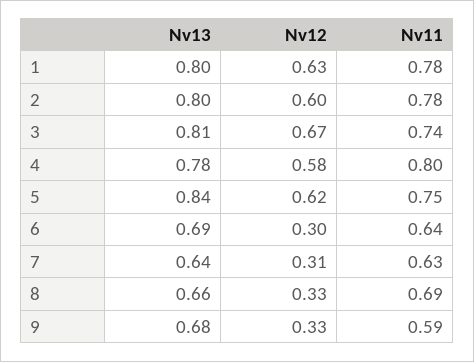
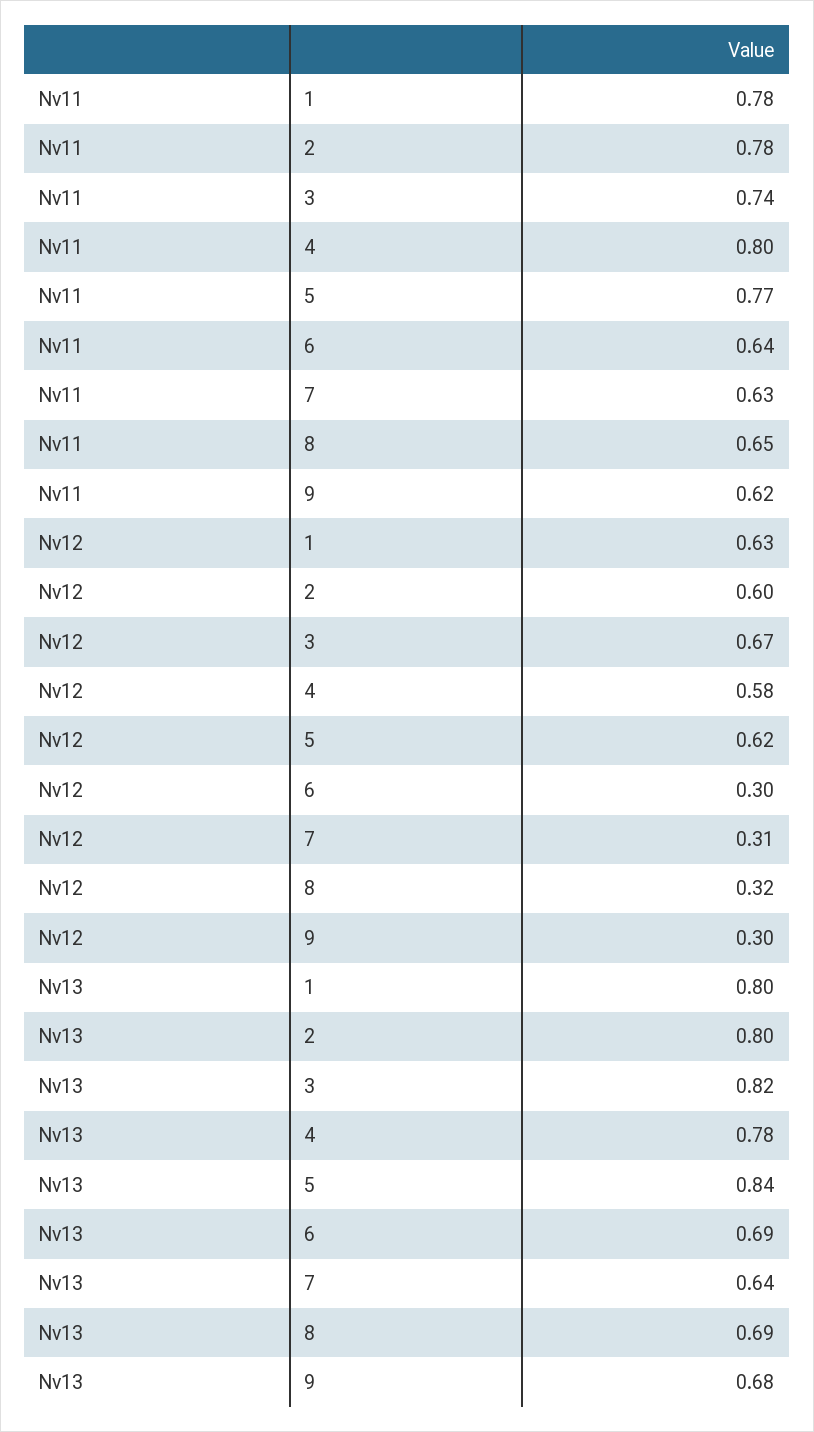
Nv13, 3: 0.81 -> 0.82
Nv11, 5: 0.75 -> 0.77
Nv13, 8: 0.66 -> 0.69
Nv12, 8: 0.33 -> 0.32
Nv11, 8: 0.69 -> 0.65
Nv12, 9: 0.33 -> 0.3
Nv11, 9: 0.59 -> 0.62

